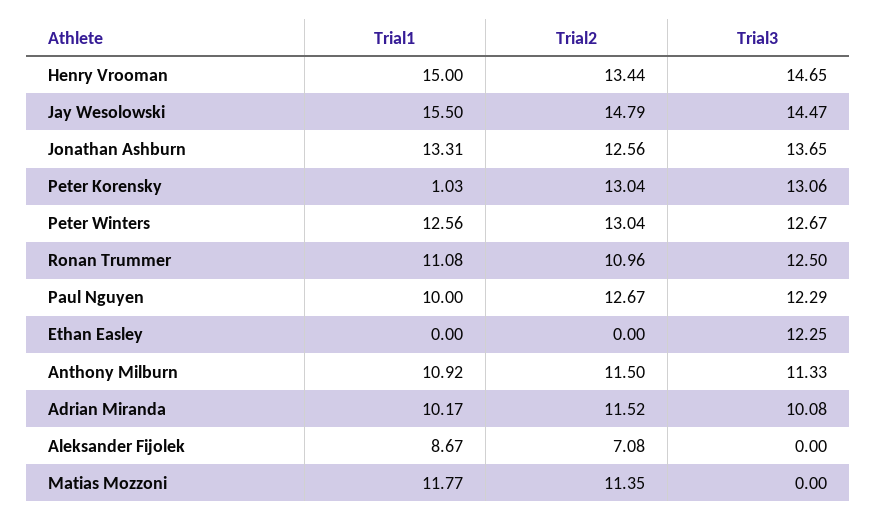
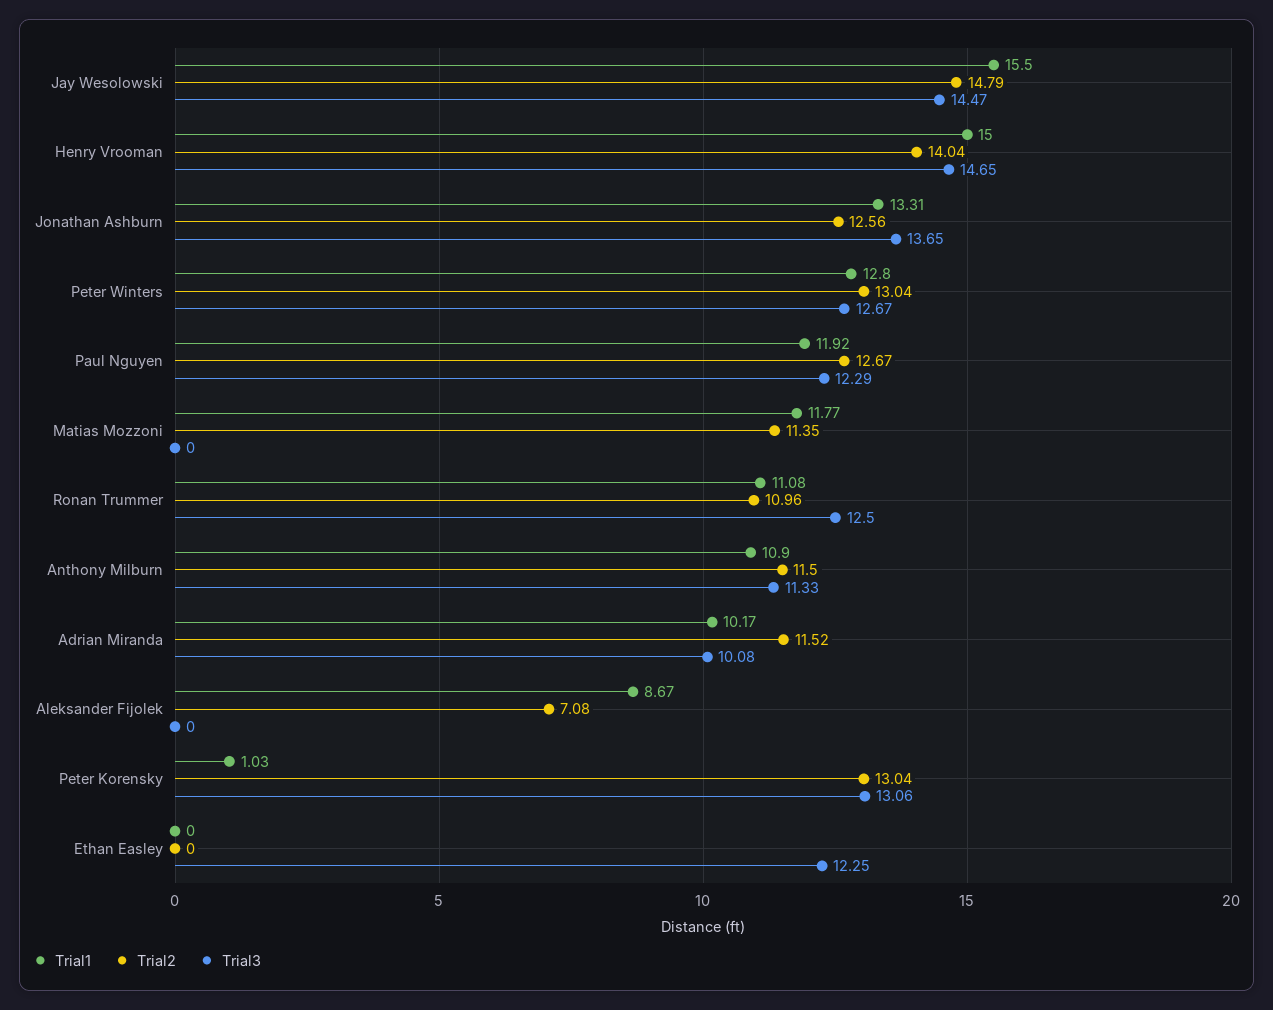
Trial2, Henry Vrooman: 13.44 -> 14.04
Trial1, Peter Winters: 12.56 -> 12.8
Trial1, Paul Nguyen: 10 -> 11.92
Trial1, Anthony Milburn: 10.92 -> 10.9

